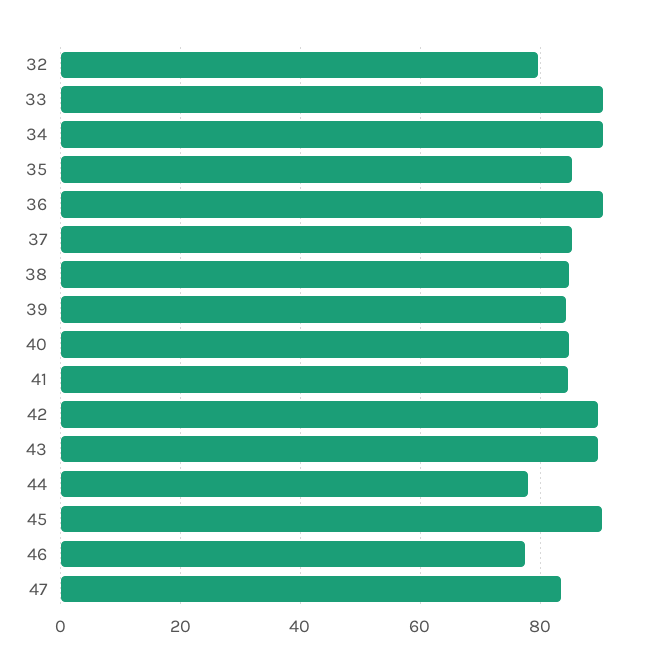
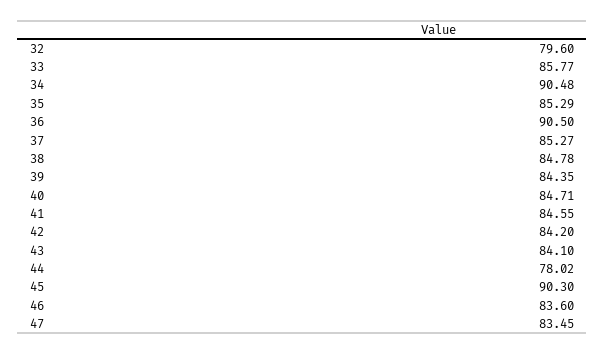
33: 90 -> 85.77
42: 90 -> 84.2
43: 90 -> 84.1
46: 78 -> 83.6

